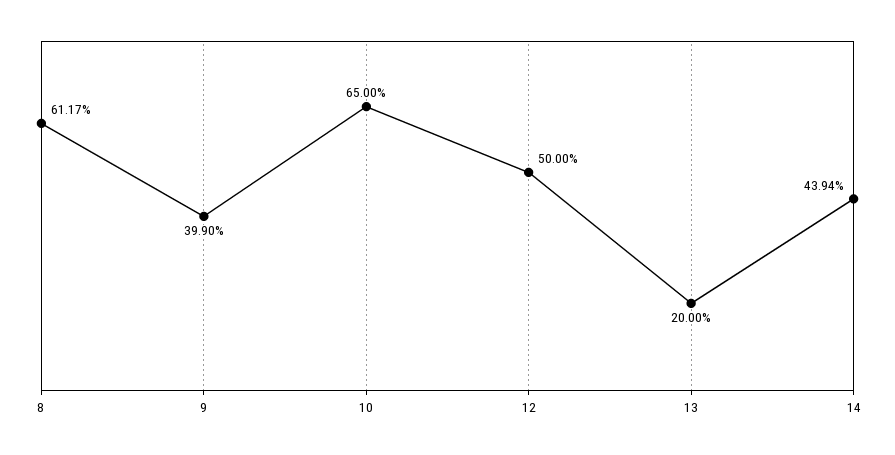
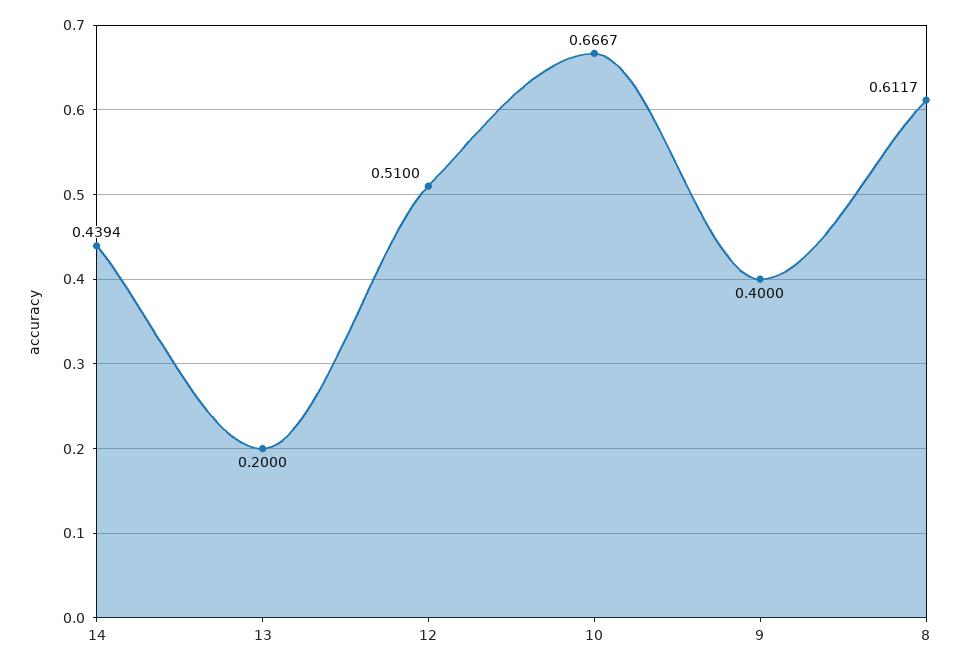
9: 0.399 -> 0.4
10: 0.65 -> 0.6667
12: 0.5 -> 0.51

